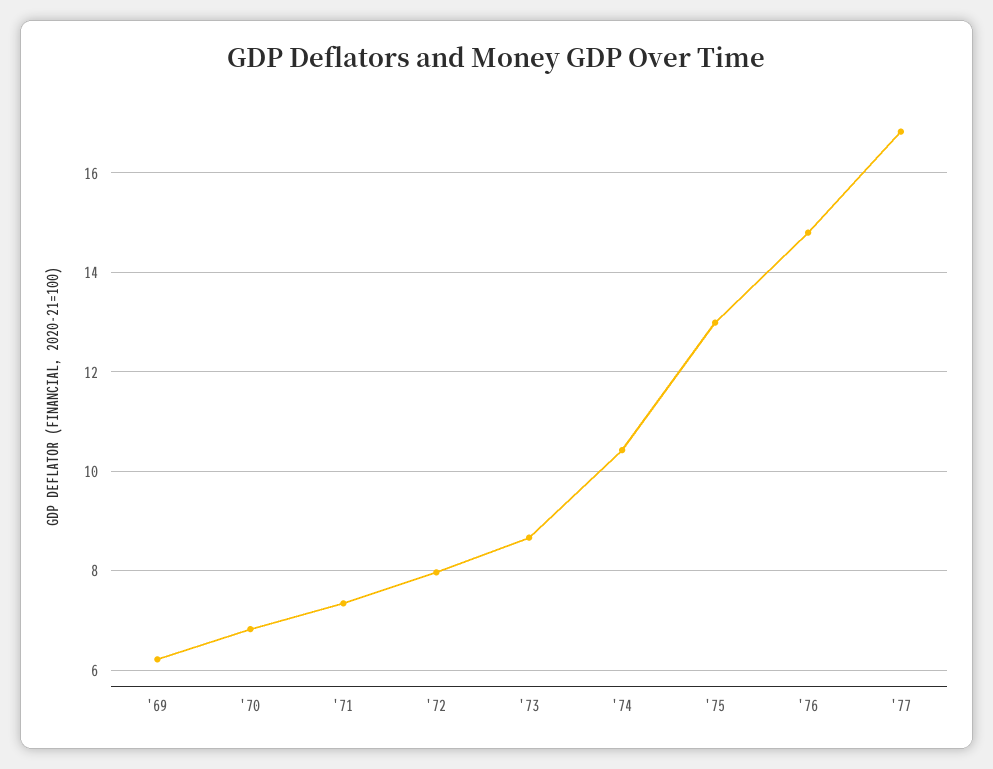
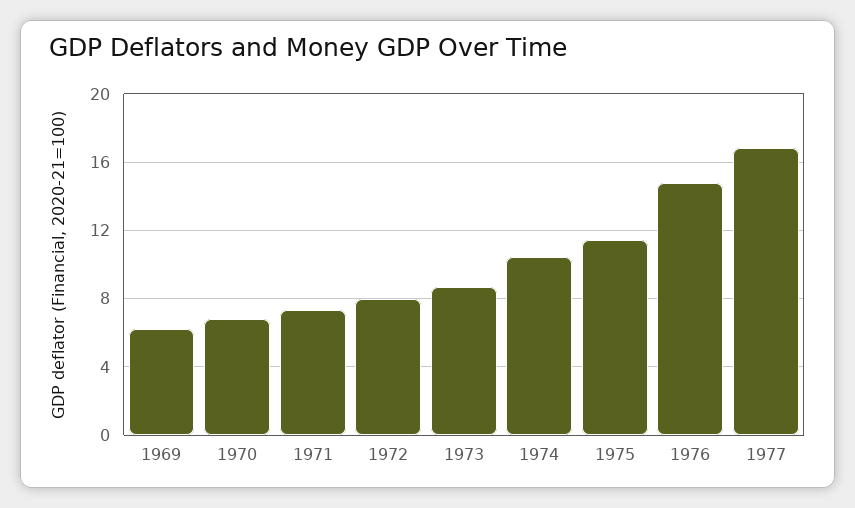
'75: 13 -> 11.5

